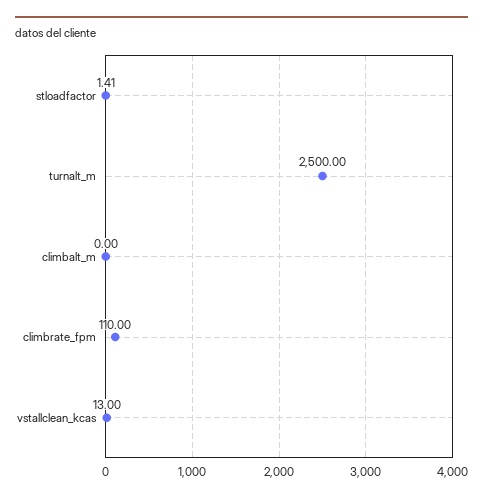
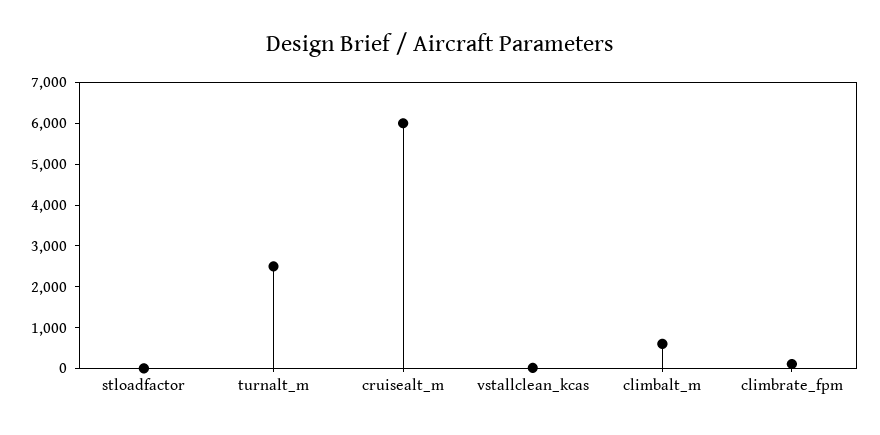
climbalt_m: 0 -> 600
cruisealt_m: none -> 6000

